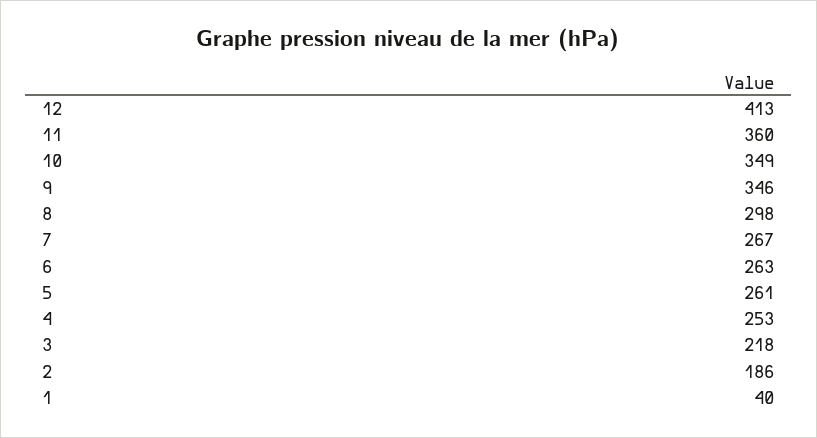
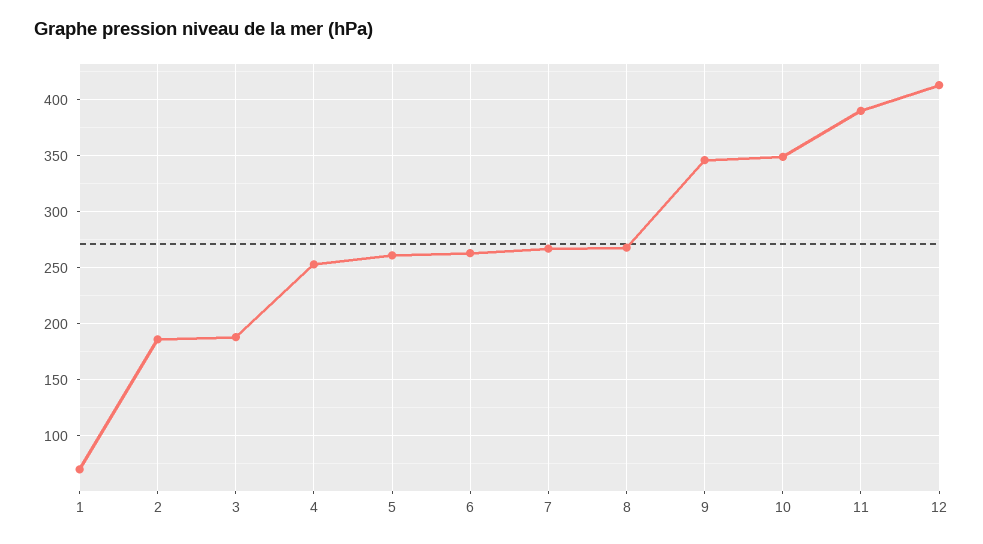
11: 360 -> 390
8: 298 -> 270
3: 218 -> 190
1: 40 -> 70

